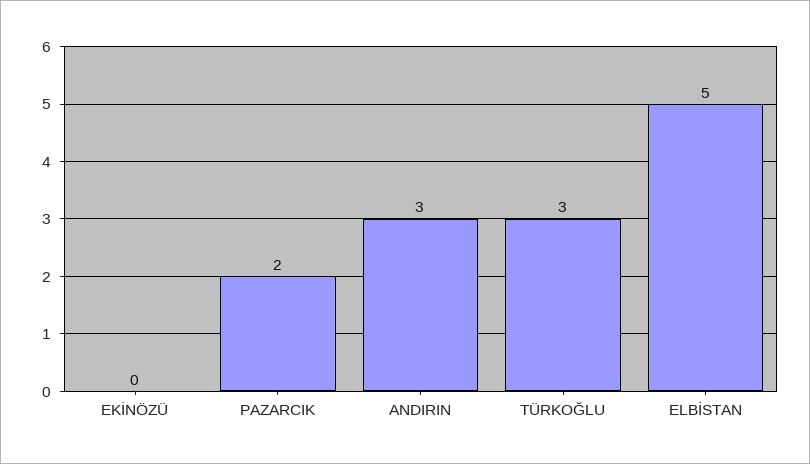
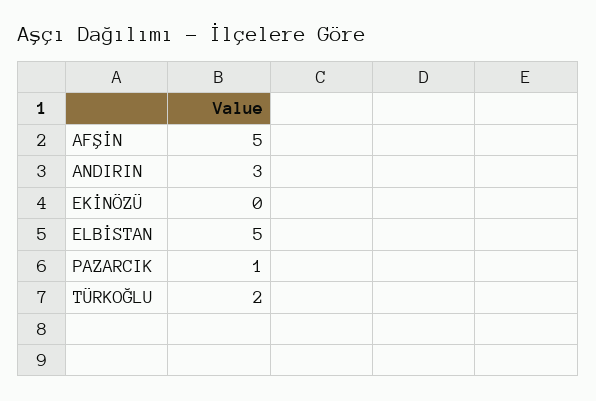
PAZARCIK: 2 -> 1
TÜRKOĞLU: 3 -> 2
AFŞİN: none -> 5

